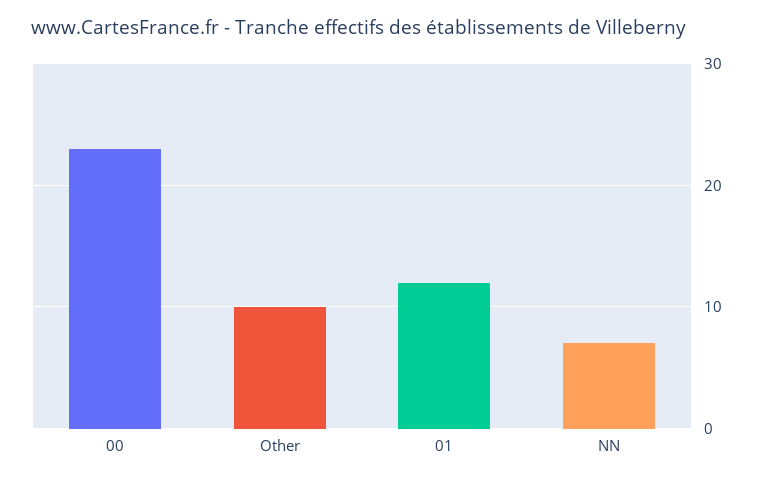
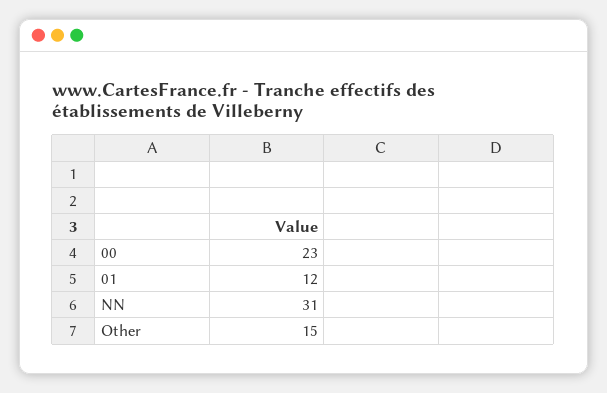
Other: 10 -> 15
NN: 7 -> 31

